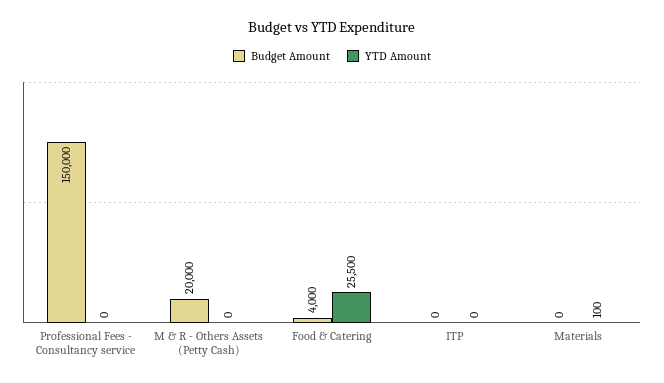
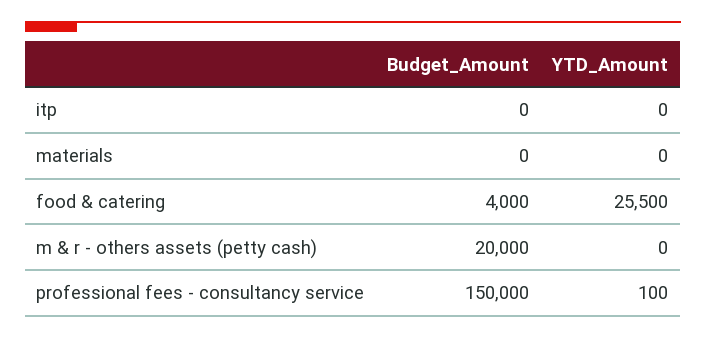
YTD Amount, Professional Fees - Consultancy service: 0 -> 100
YTD Amount, Materials: 100 -> 0

